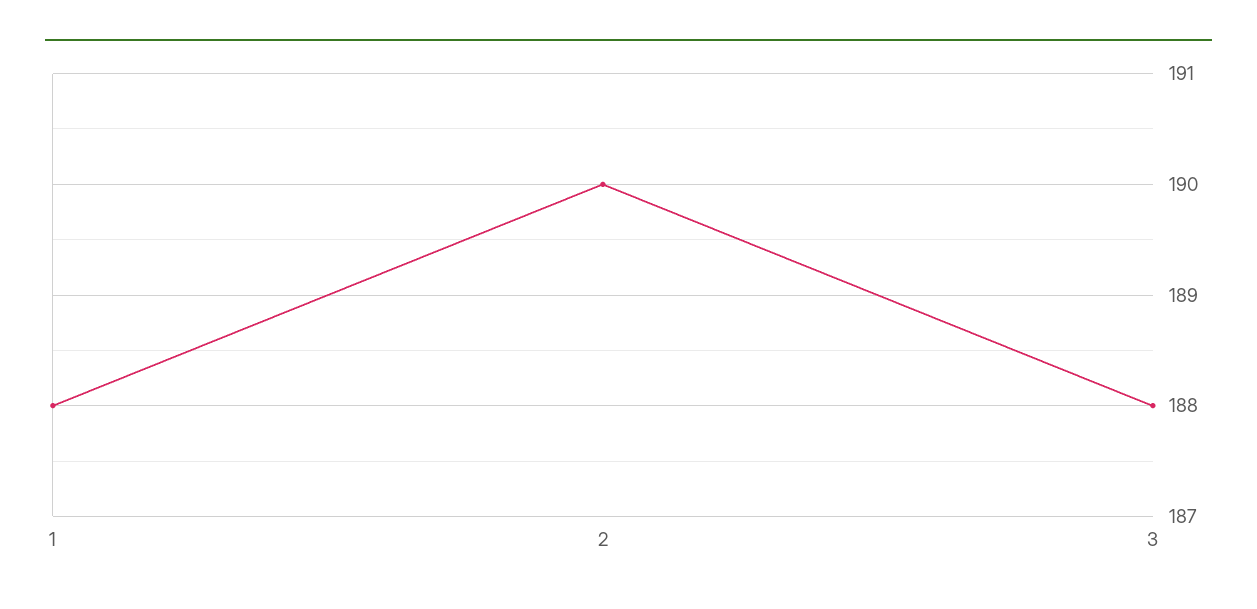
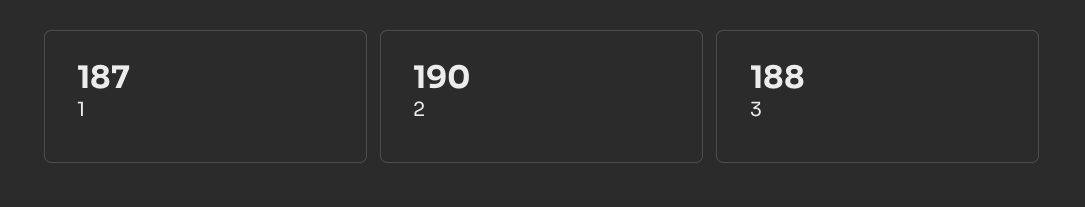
1: 188 -> 187

